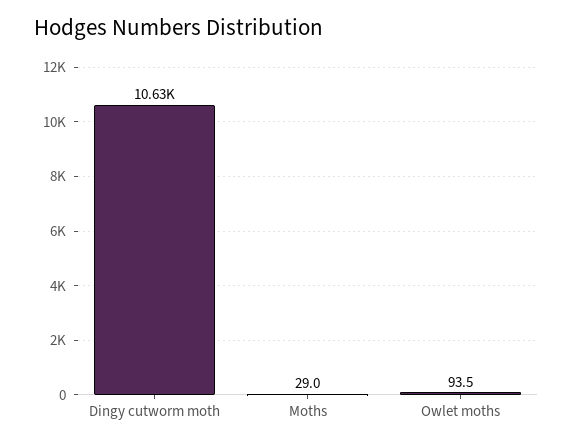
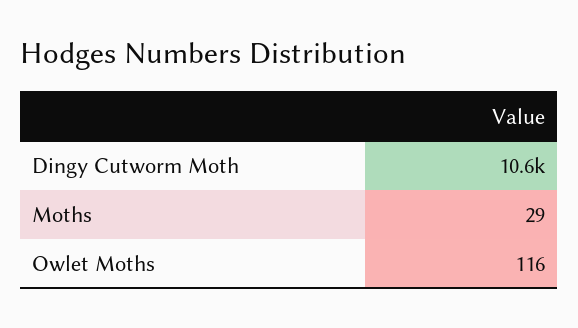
Owlet moths: 93.5 -> 116

